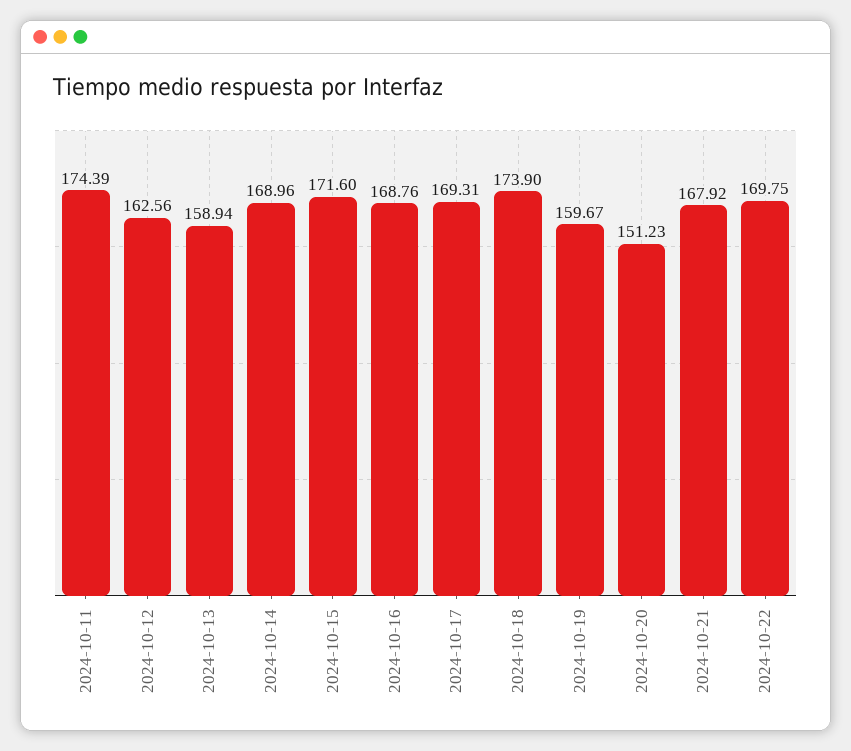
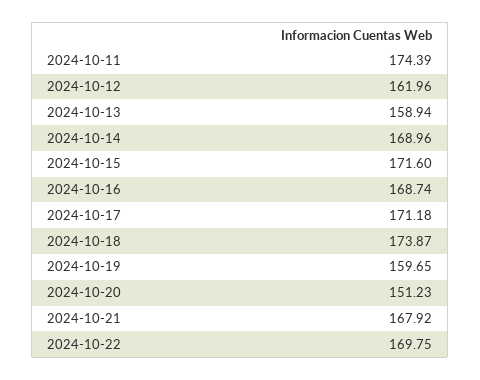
2024-10-12: 162.56 -> 161.96
2024-10-16: 168.76 -> 168.74
2024-10-17: 169.31 -> 171.18
2024-10-18: 173.9 -> 173.87
2024-10-19: 159.67 -> 159.65

